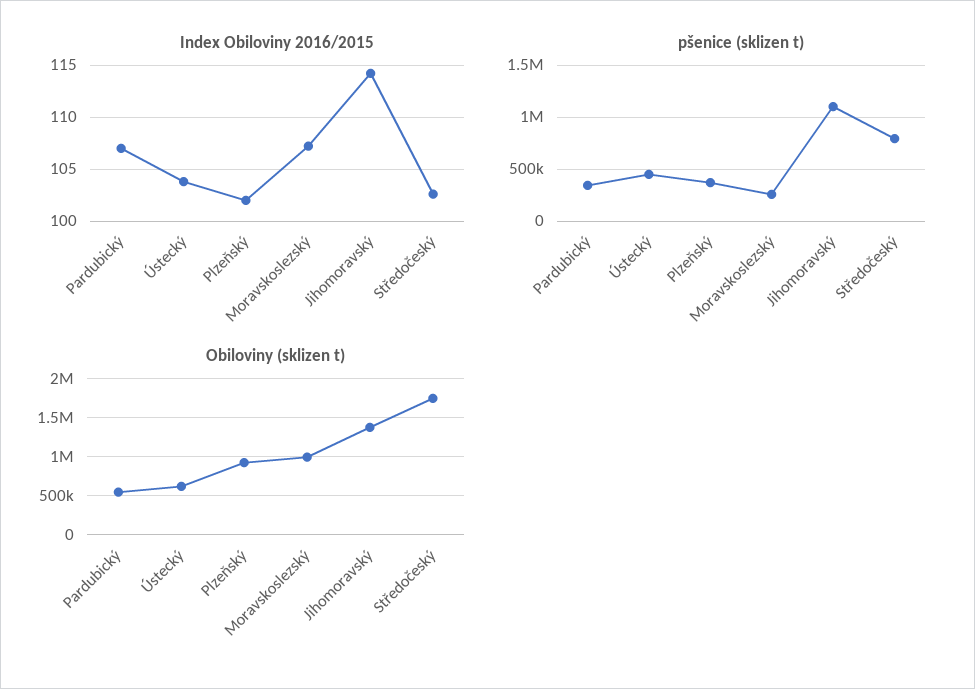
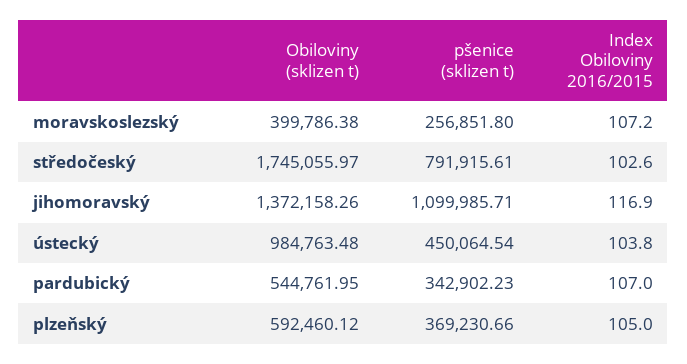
Index Obiloviny 2016/2015, Plzeňský: 102 -> 105
Index Obiloviny 2016/2015, Jihomoravský: 114 -> 116.9
Obiloviny (sklizen t), Ústecký: 600000 -> 984763.48
Obiloviny (sklizen t), Plzeňský: 900000 -> 592460.12
Obiloviny (sklizen t), Moravskoslezský: 1000000 -> 399786.38

